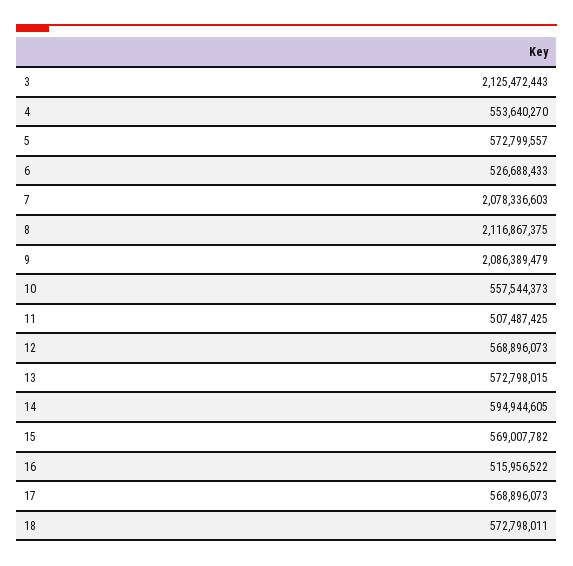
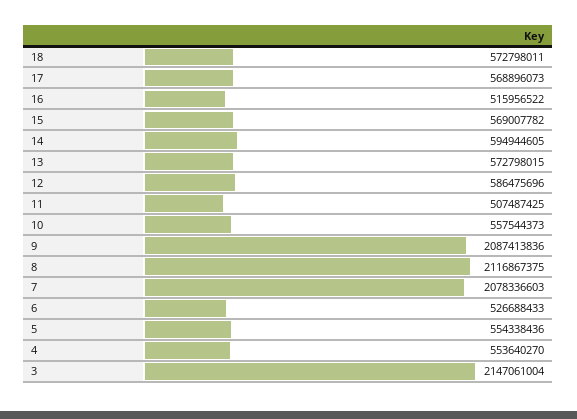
3: 2125472443 -> 2147061004
5: 572799557 -> 554338436
9: 2086389479 -> 2087413836
12: 568896073 -> 586475696

